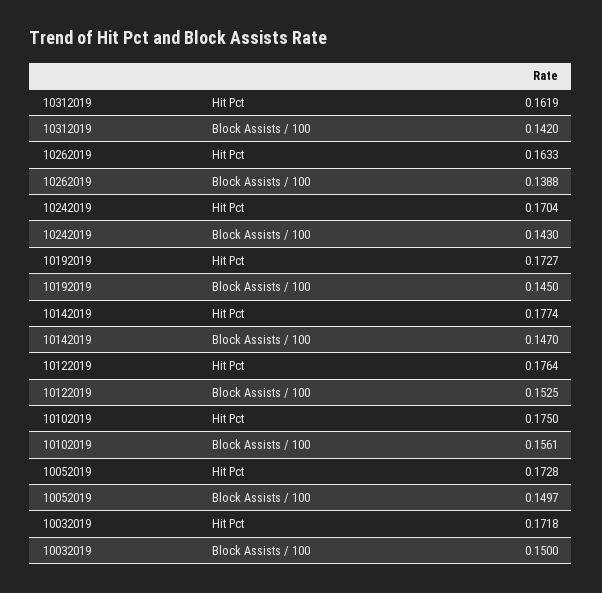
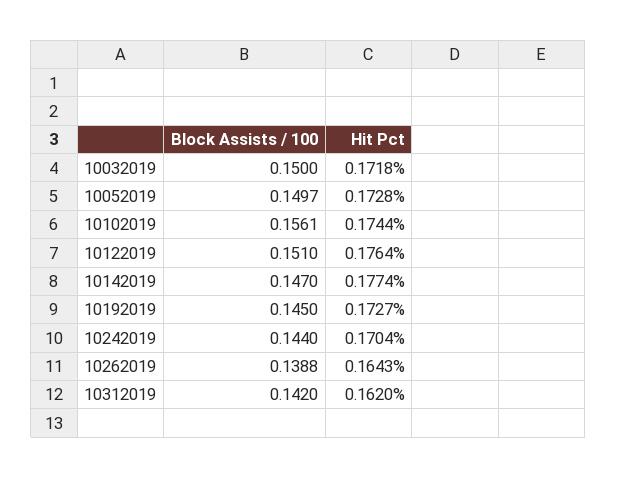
10312019, Hit Pct: 0.1619 -> 0.162
10262019, Hit Pct: 0.1633 -> 0.1643
10242019, Block Assists / 100: 0.143 -> 0.144
10122019, Block Assists / 100: 0.1525 -> 0.151
10102019, Hit Pct: 0.175 -> 0.1744

